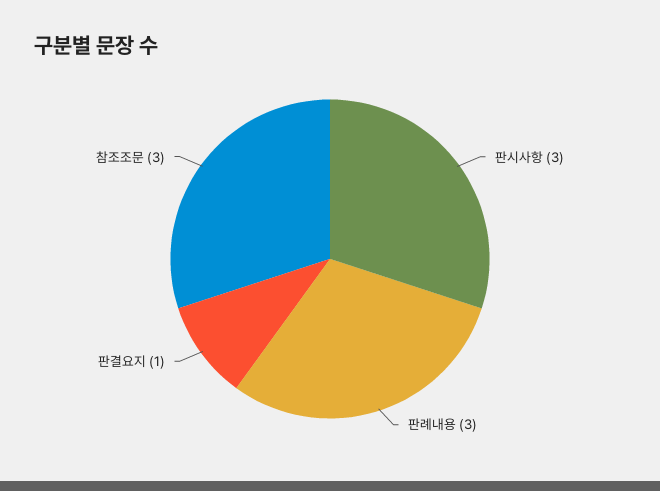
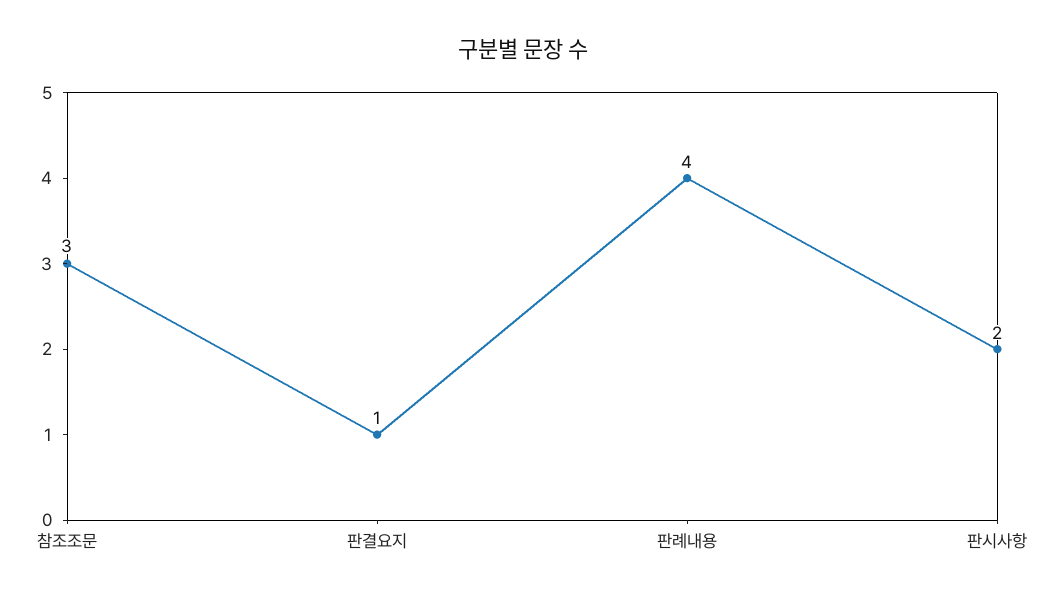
판시사항: 3 -> 2
판례내용: 3 -> 4

